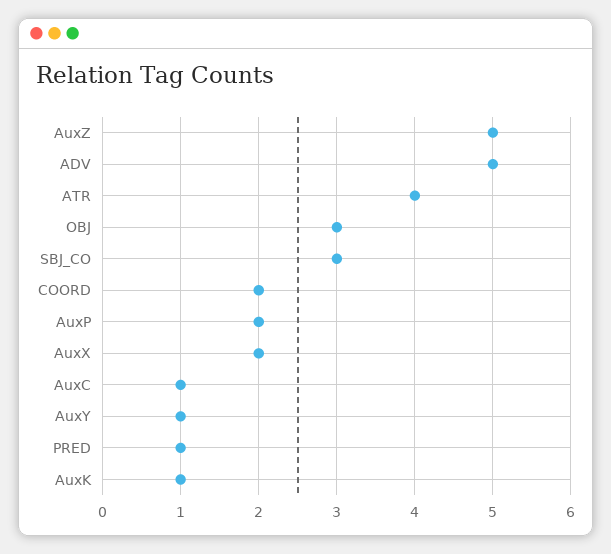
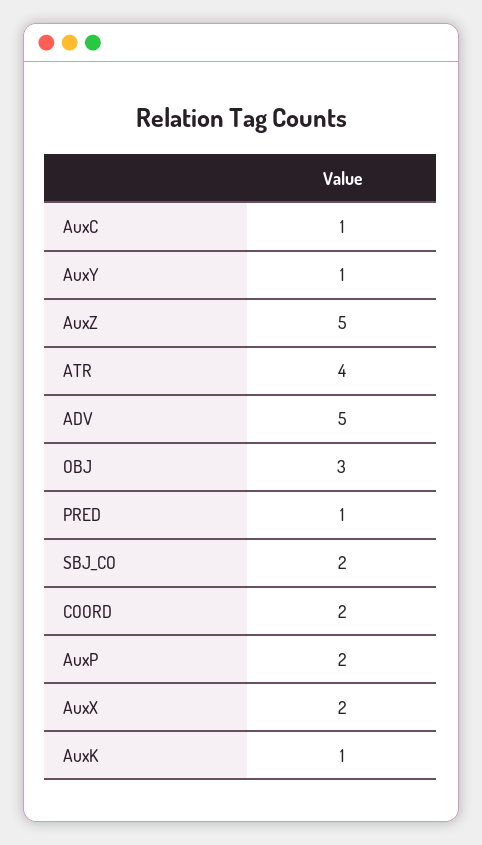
SBJ_CO: 3 -> 2

